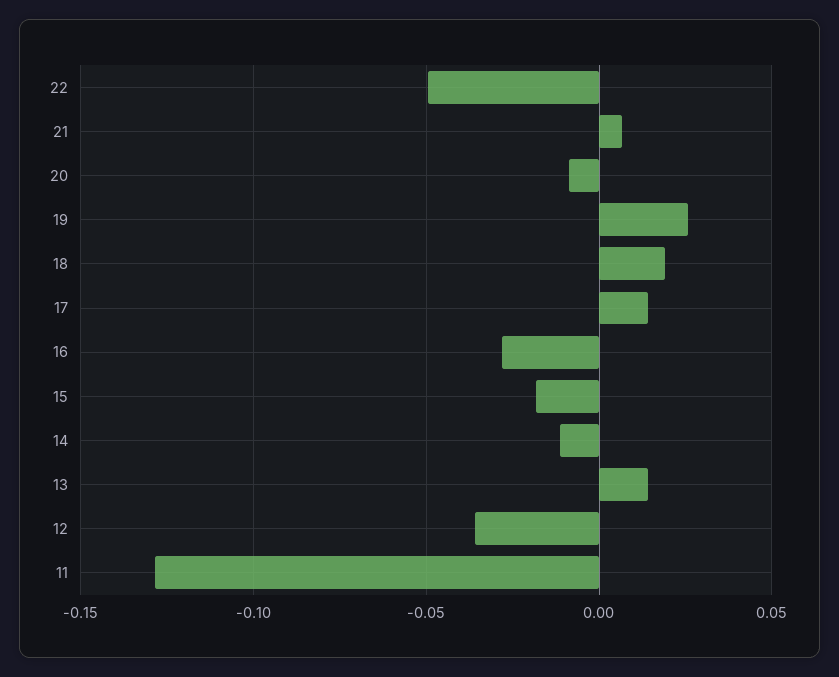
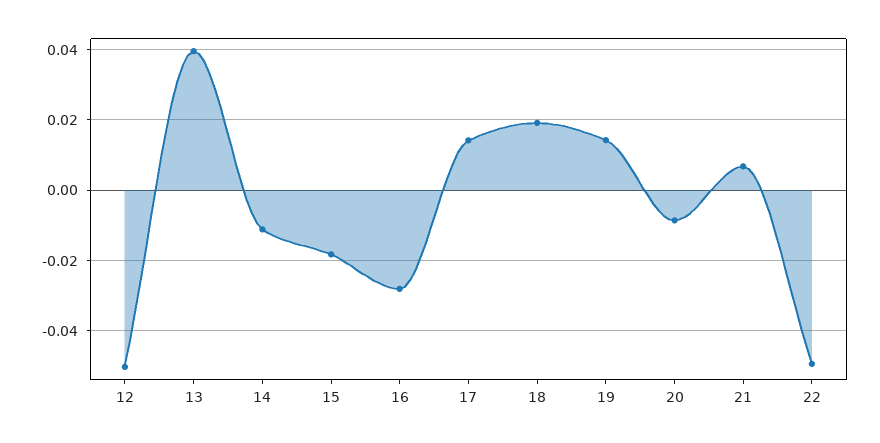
19: 0.025 -> 0.014
13: 0.015 -> 0.04
12: -0.035 -> -0.05
11: -0.13 -> none

